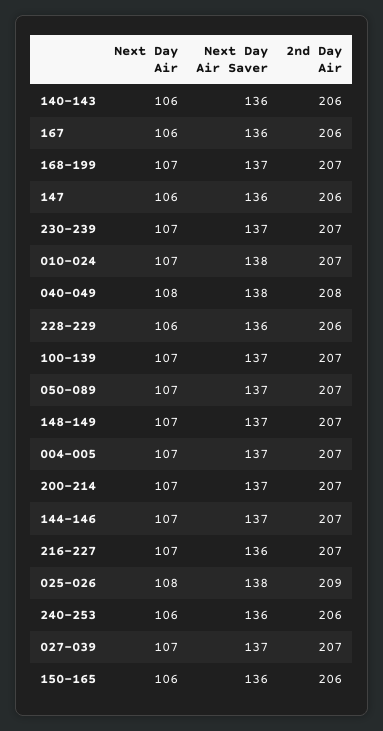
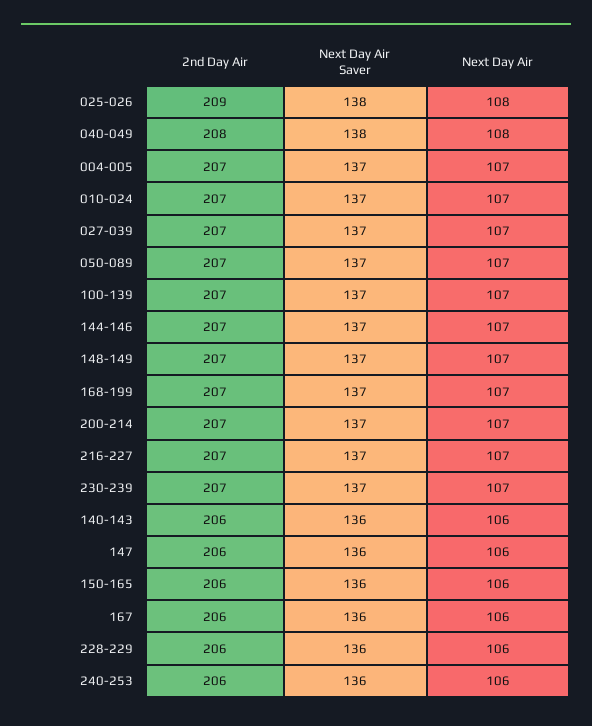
Next Day Air Saver, 010-024: 138 -> 137
Next Day Air Saver, 216-227: 136 -> 137

